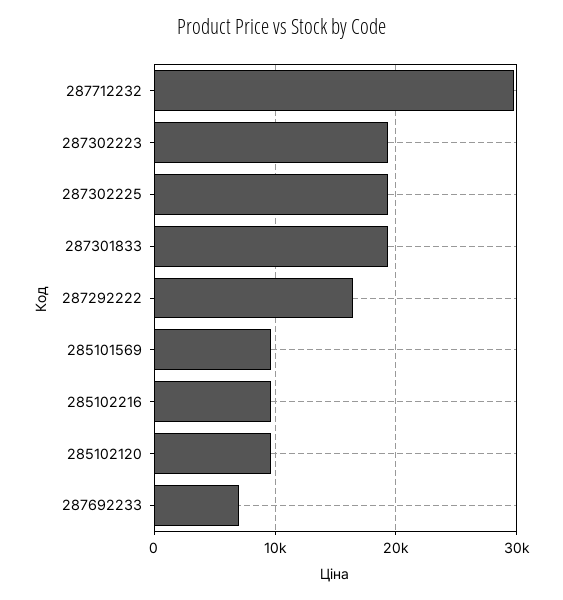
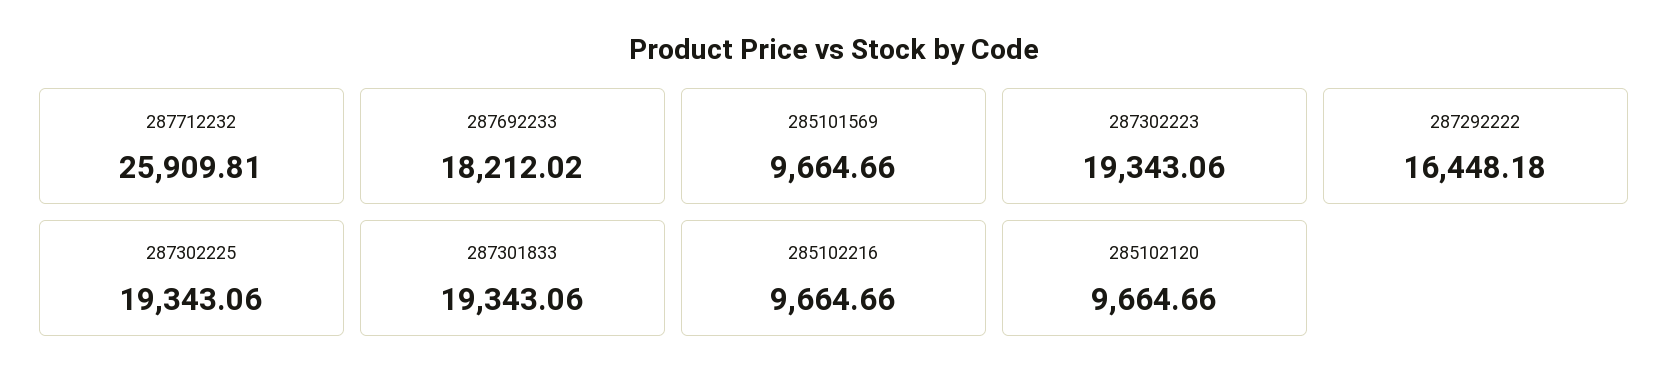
287712232: 30000 -> 25909.81
287692233: 7000 -> 18212.02

